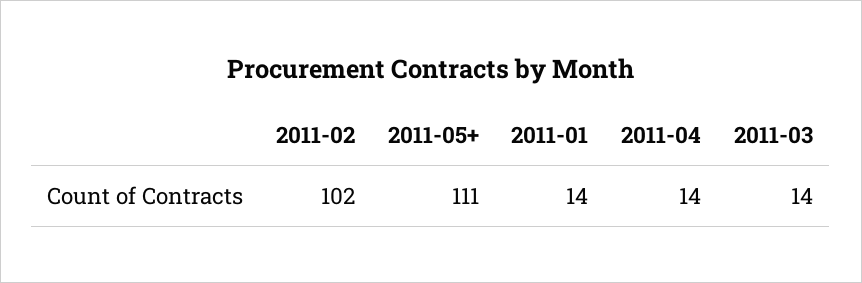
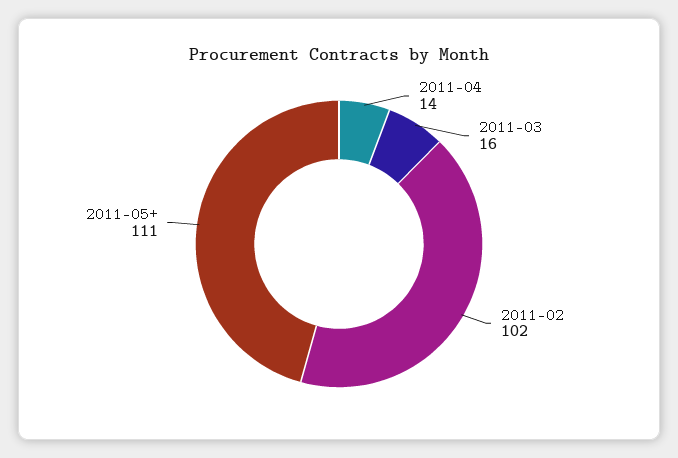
2011-01: 14 -> none
2011-03: 14 -> 16

